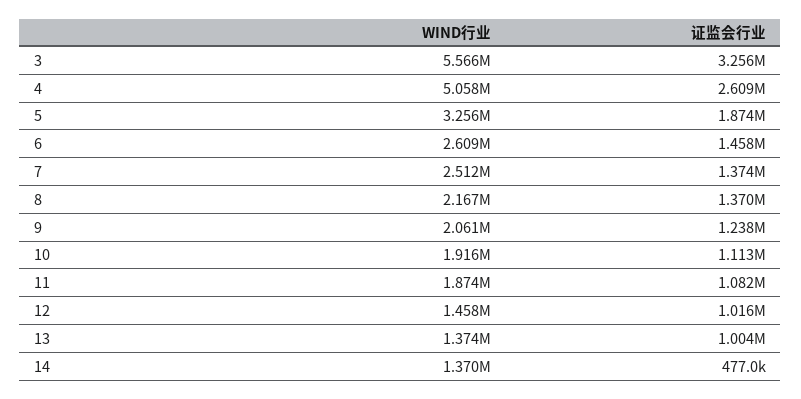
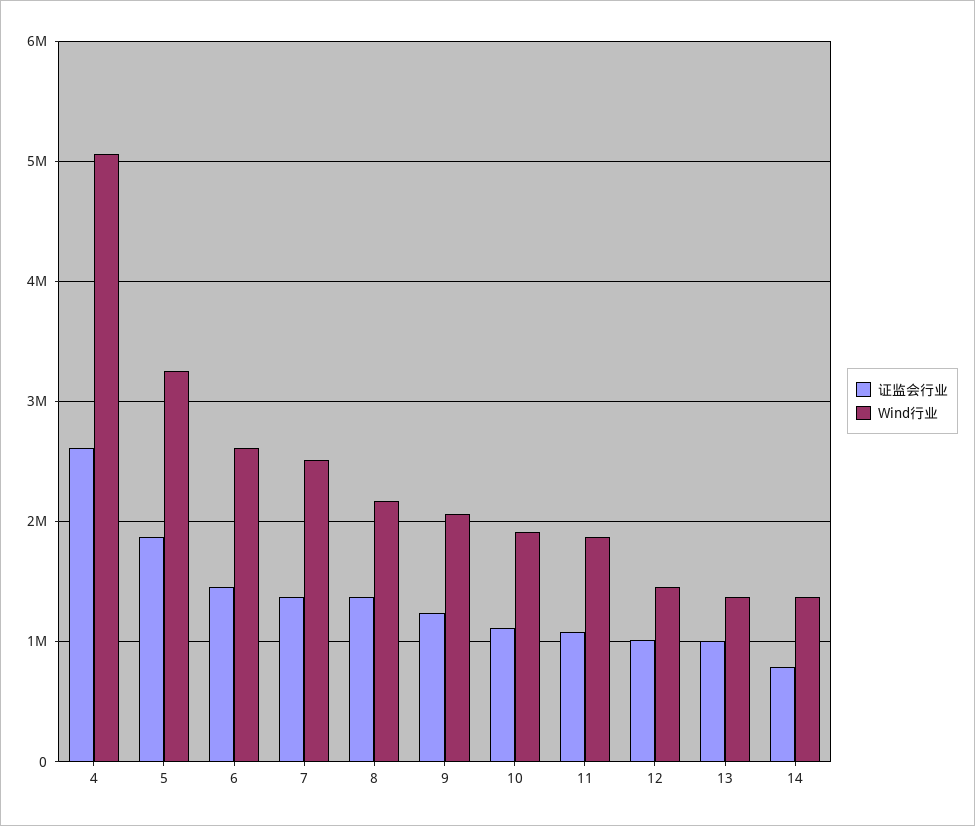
WIND行业, 3: 5566000 -> none
证监会行业, 3: 3256000 -> none
证监会行业, 14: 477000 -> 800000

